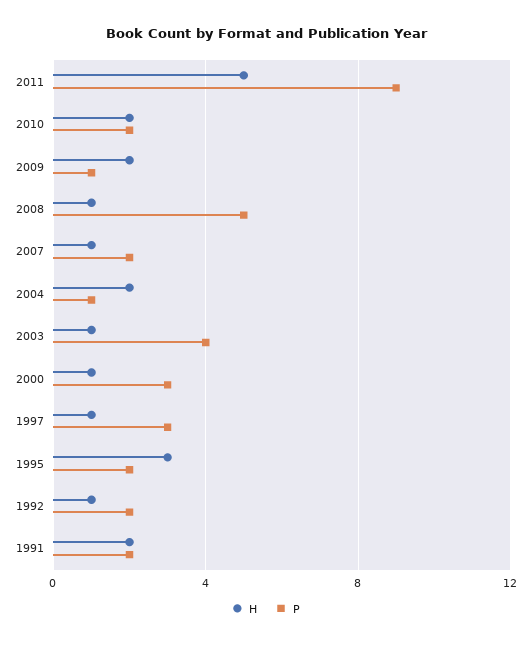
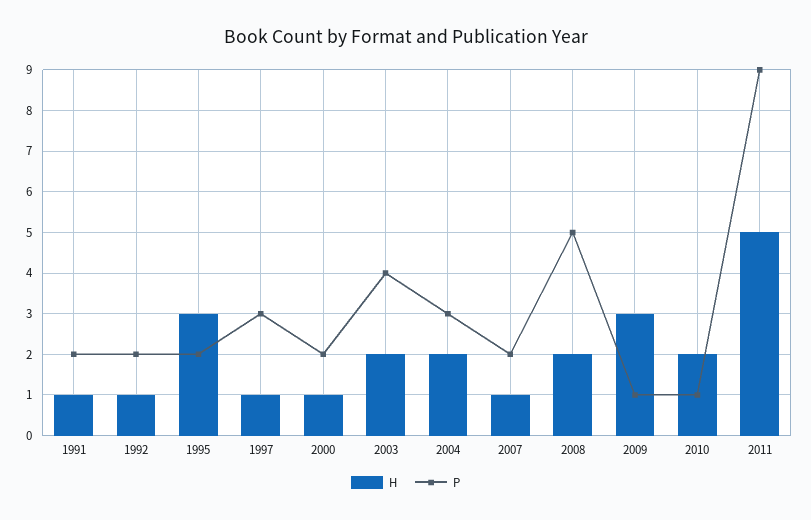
P, 2010: 2 -> 1
H, 2009: 2 -> 3
H, 2008: 1 -> 2
P, 2004: 1 -> 3
H, 2003: 1 -> 2
P, 2000: 3 -> 2
H, 1991: 2 -> 1

